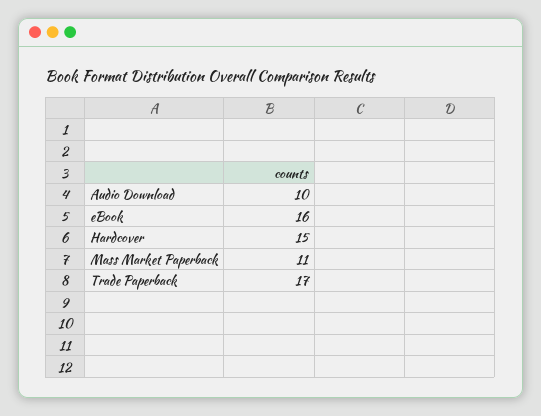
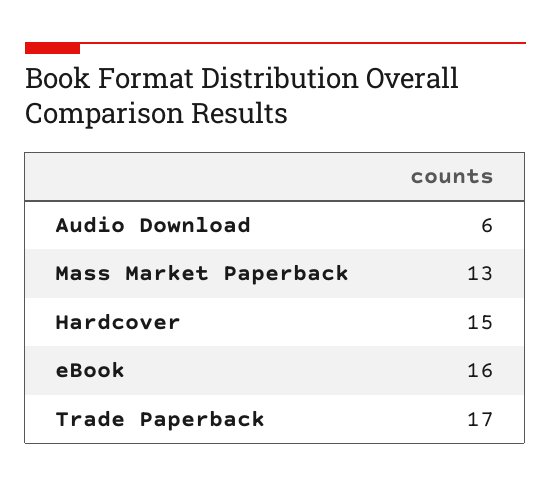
Audio Download: 10 -> 6
Mass Market Paperback: 11 -> 13

